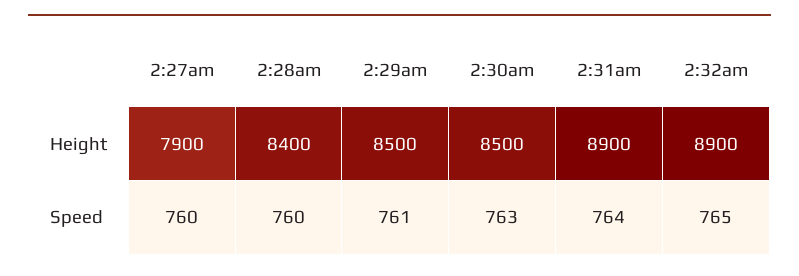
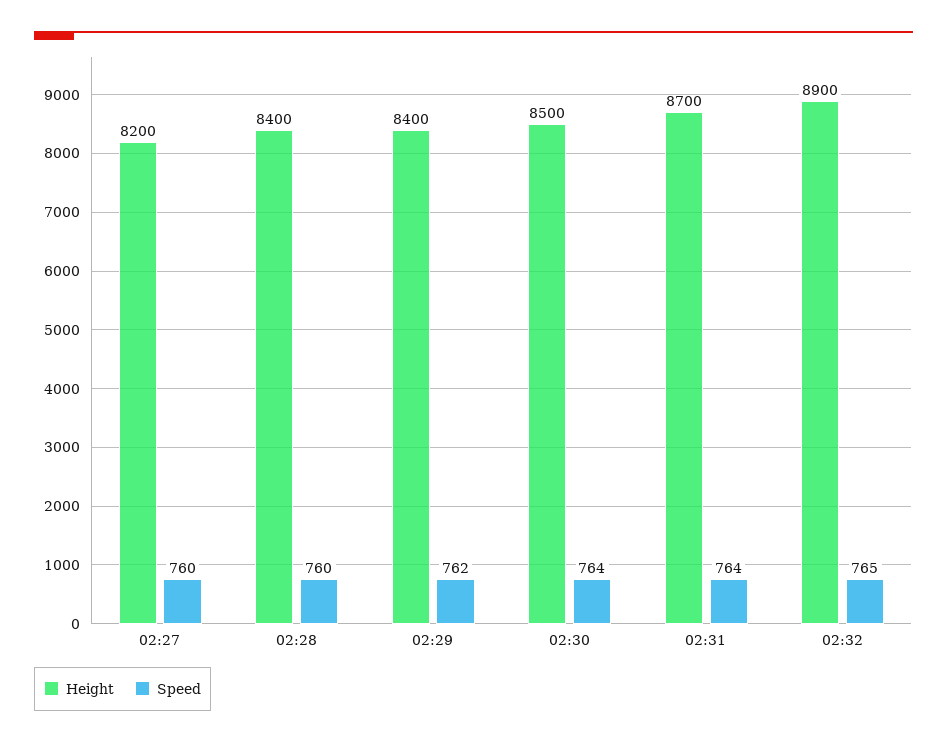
Height, 2:27am: 7900 -> 8200
Height, 2:29am: 8500 -> 8400
Height, 2:31am: 8900 -> 8700
Speed, 2:29am: 761 -> 762
Speed, 2:30am: 763 -> 764

